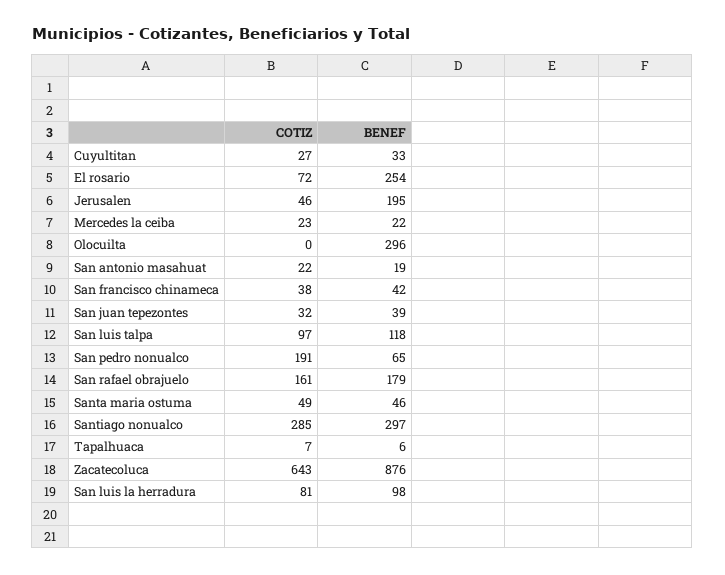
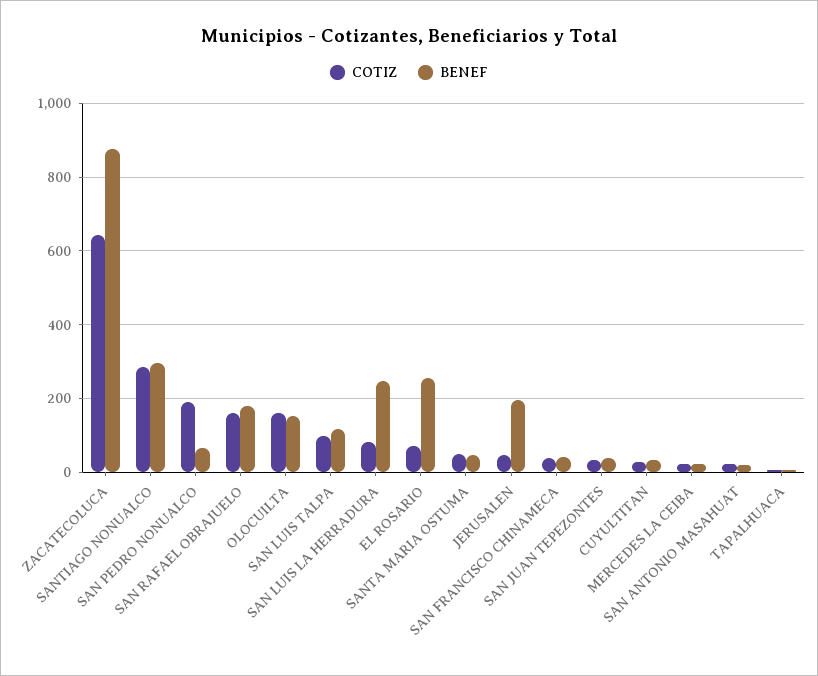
COTIZ, Olocuilta: 0 -> 160
BENEF, Olocuilta: 296 -> 160
BENEF, San luis la herradura: 98 -> 240

